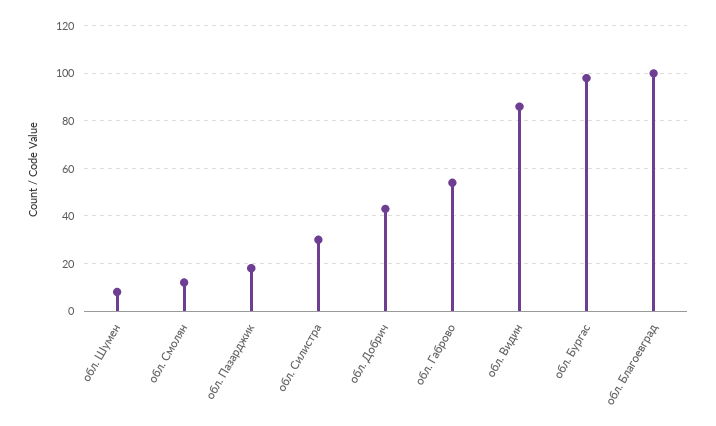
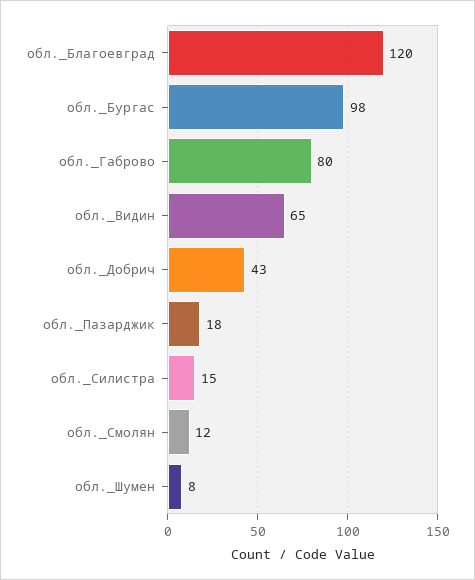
обл. Силистра: 30 -> 15
обл. Габрово: 55 -> 80
обл. Видин: 85 -> 65
обл. Благоевград: 100 -> 120

